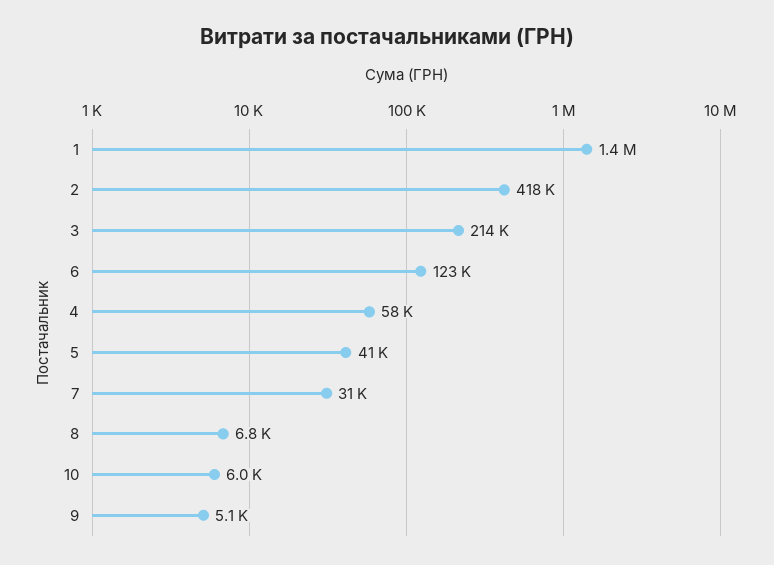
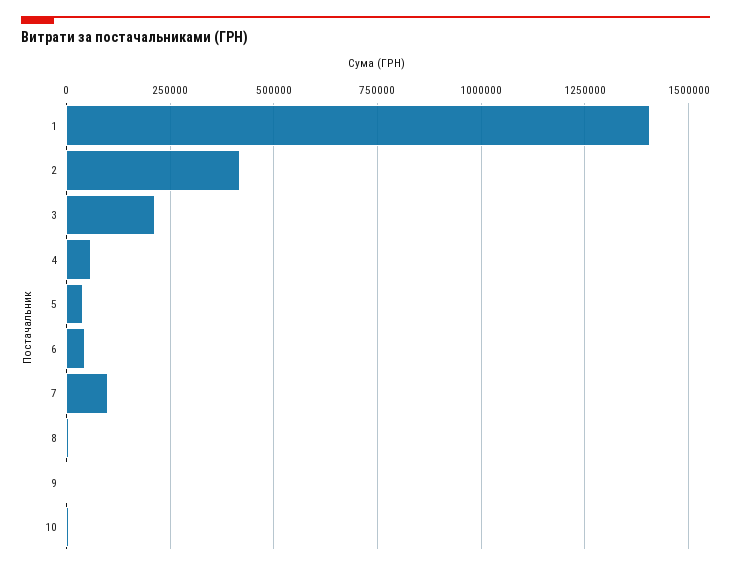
6: 123000 -> 50000
7: 31000 -> 100000

